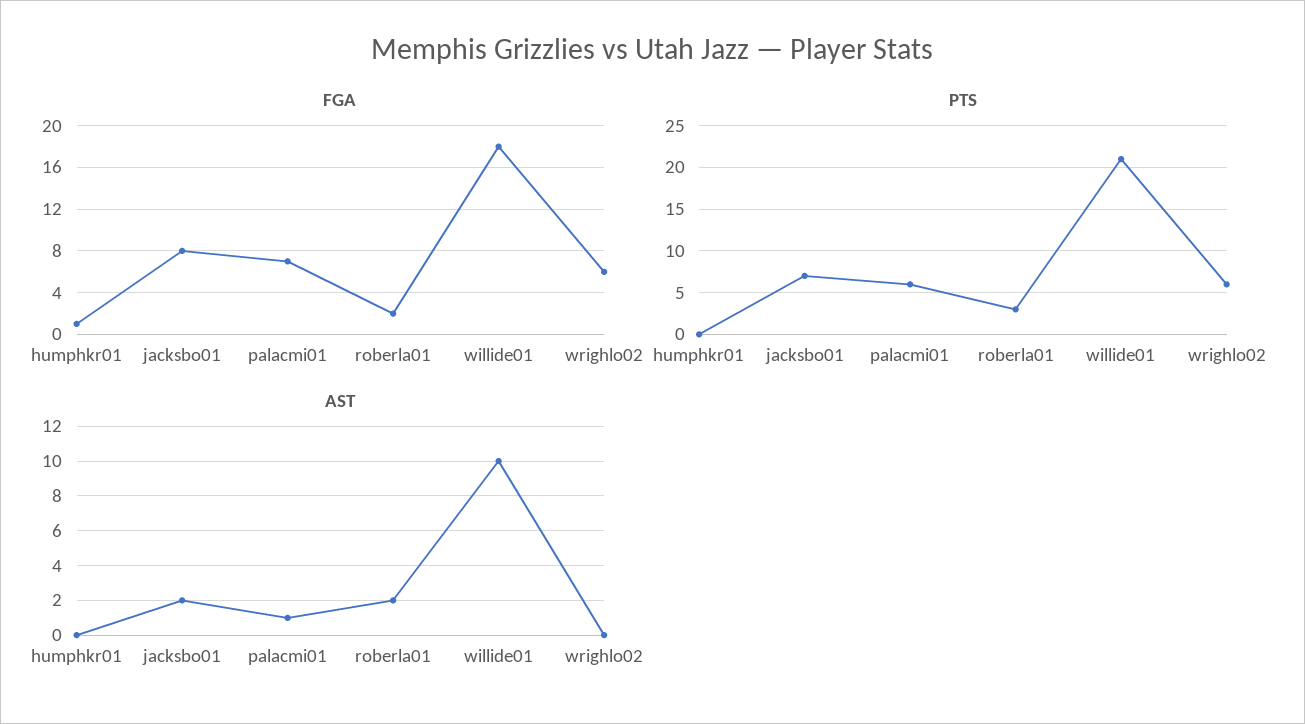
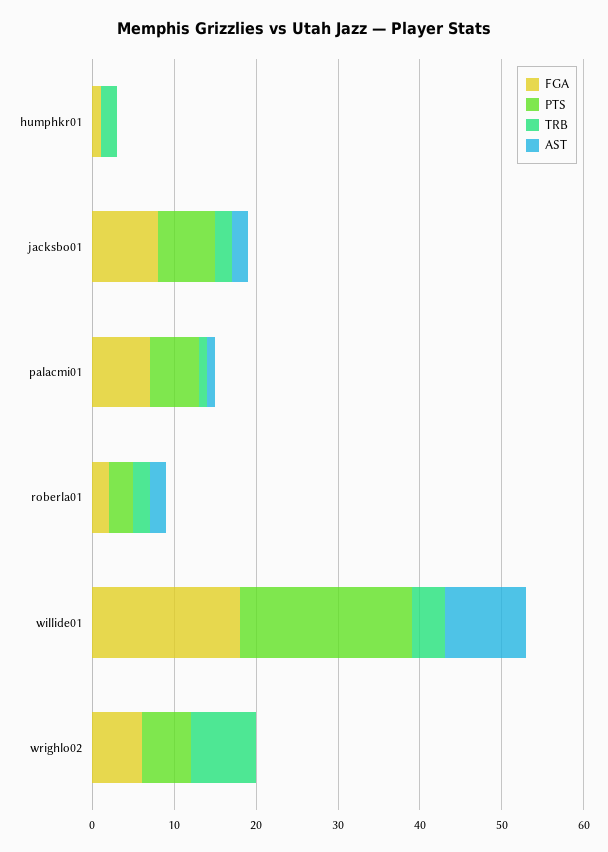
TRB, humphkr01: none -> 2
TRB, jacksbo01: none -> 2
TRB, palacmi01: none -> 1
TRB, roberla01: none -> 2
TRB, willide01: none -> 4
TRB, wrighlo02: none -> 8

